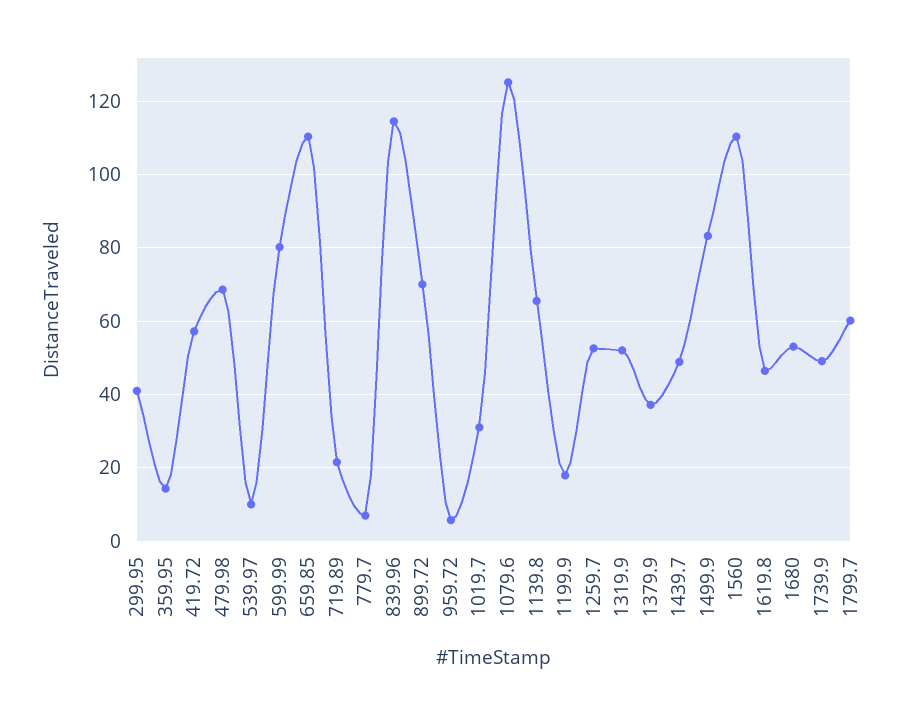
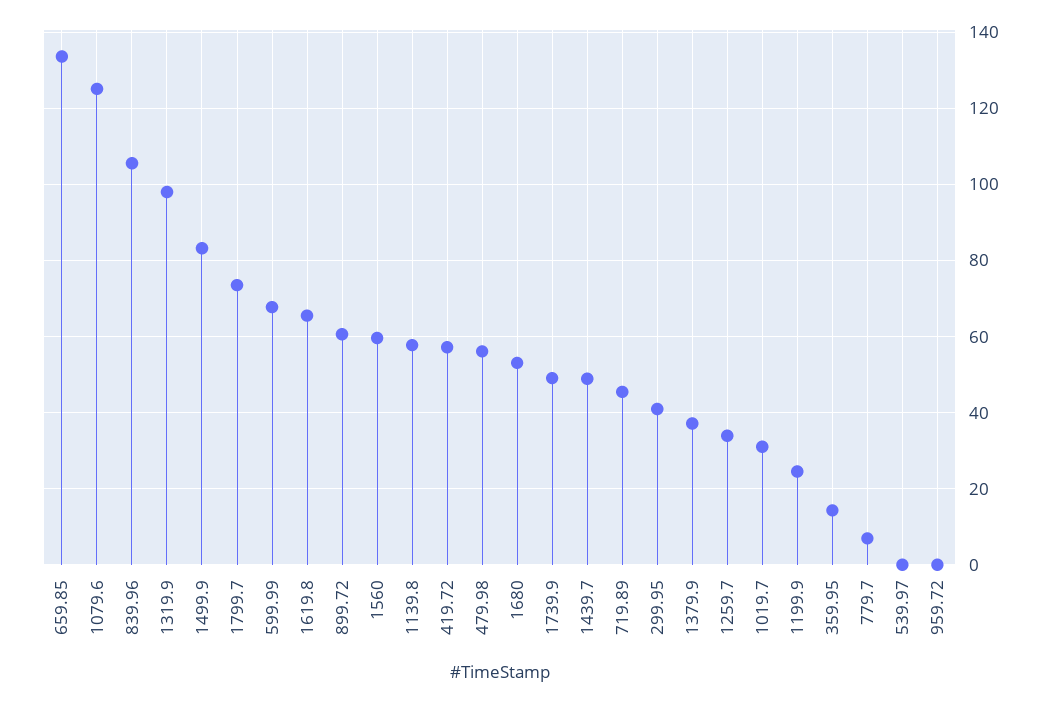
479.98: 68 -> 56
539.97: 10 -> 0
599.99: 80 -> 68
659.85: 110 -> 134
719.89: 22 -> 46
839.96: 114 -> 106
899.72: 70 -> 60
959.72: 6 -> 0
1139.8: 66 -> 58
1199.9: 18 -> 24
1259.7: 52 -> 34
1319.9: 52 -> 98
1560: 110 -> 60
1619.8: 46 -> 66
1799.7: 60 -> 74

